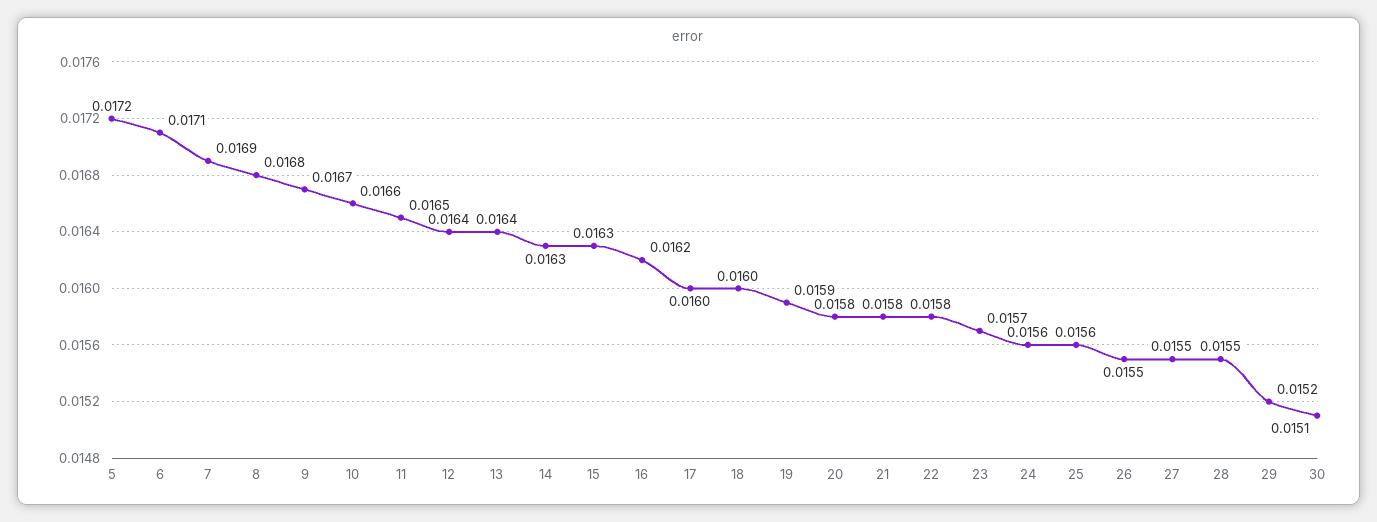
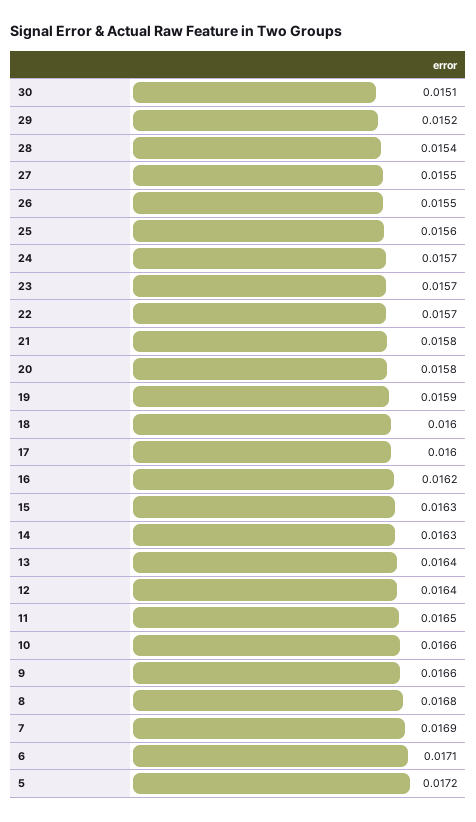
9: 0.0167 -> 0.0166
22: 0.0158 -> 0.0157
24: 0.0156 -> 0.0157
28: 0.0155 -> 0.0154

